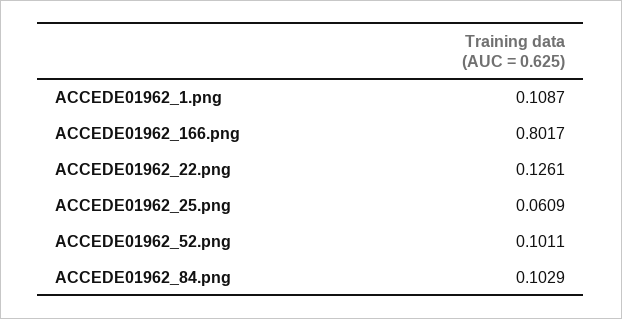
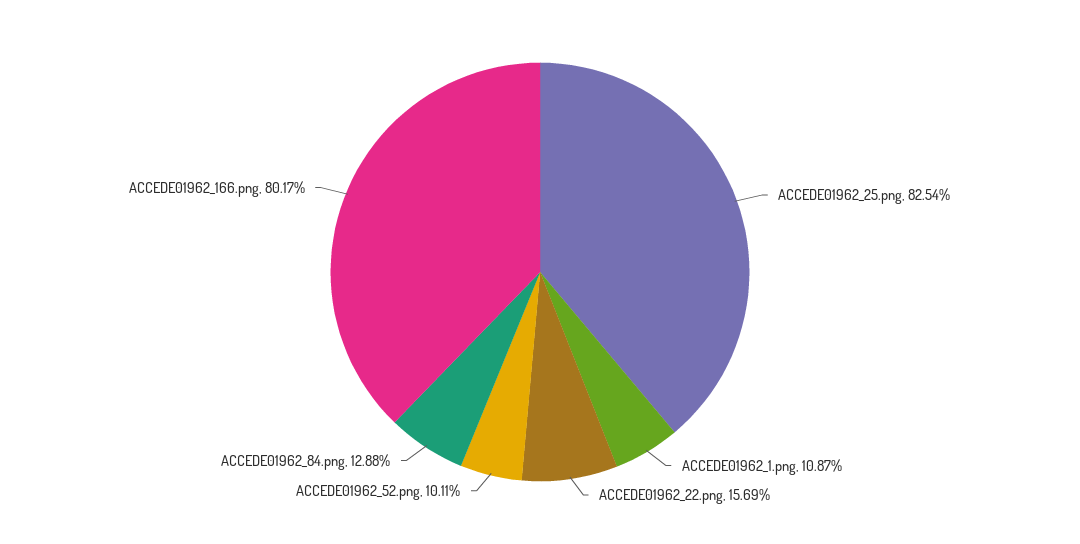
ACCEDE01962_22.png: 0.1261 -> 0.1569
ACCEDE01962_25.png: 0.0609 -> 0.8254
ACCEDE01962_84.png: 0.1029 -> 0.1288

